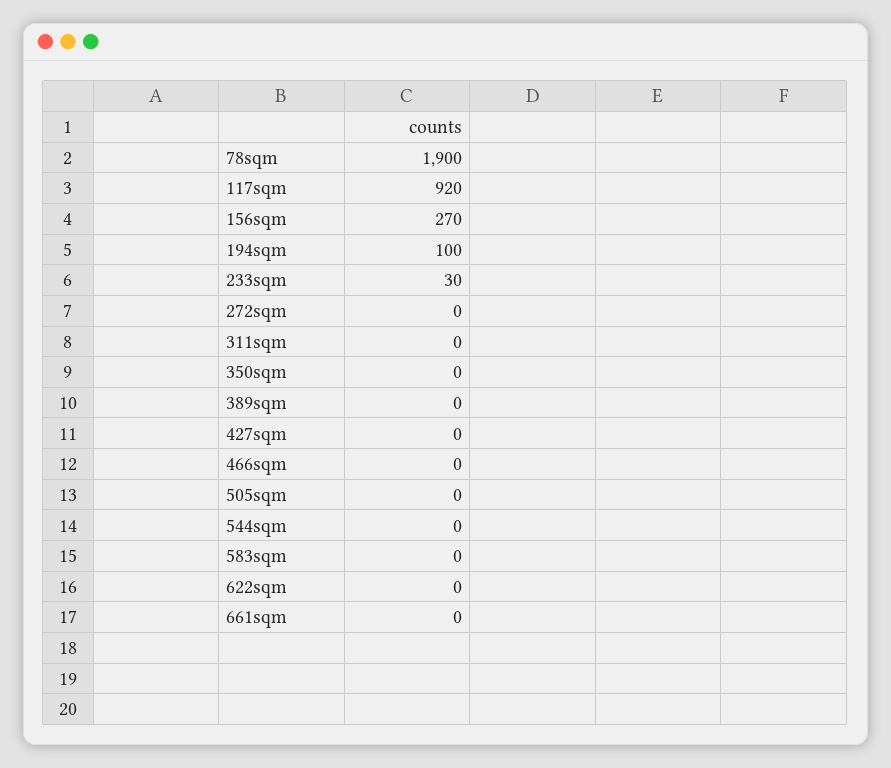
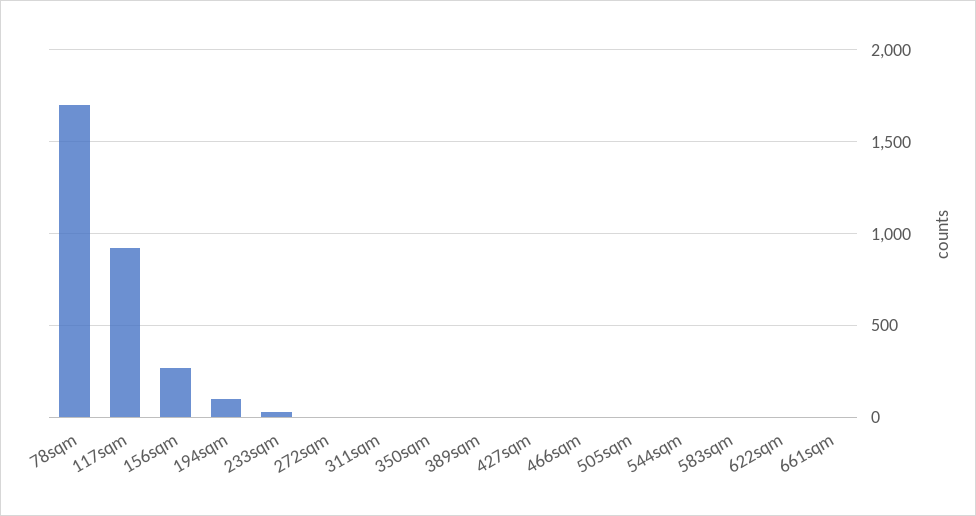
78sqm: 1900 -> 1700

